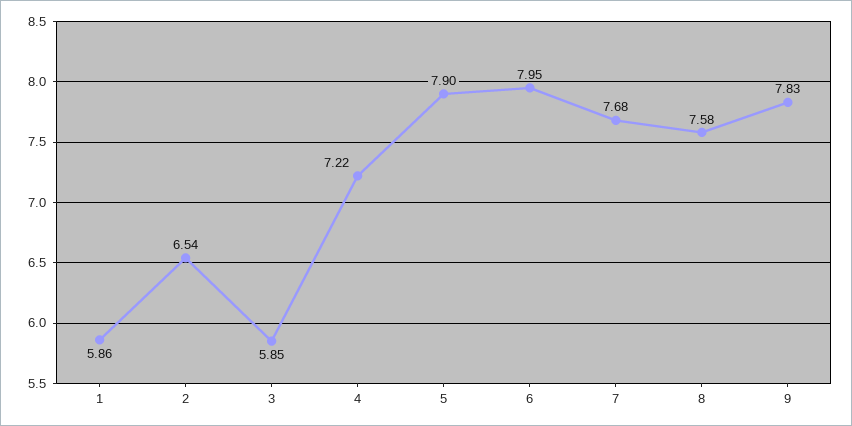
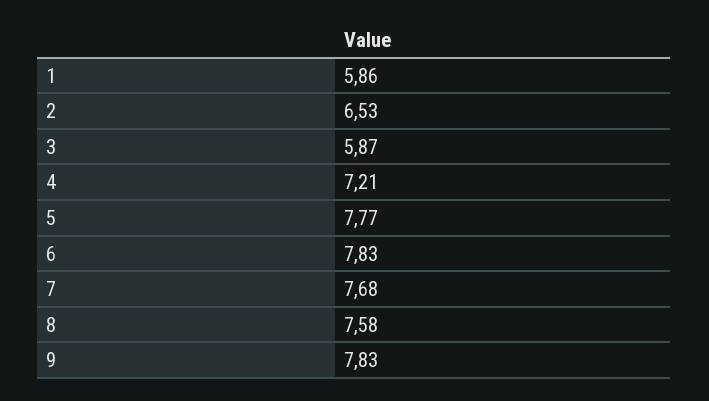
2: 6.54 -> 6.53
3: 5.85 -> 5.87
4: 7.22 -> 7.21
5: 7.9 -> 7.77
6: 7.95 -> 7.83

